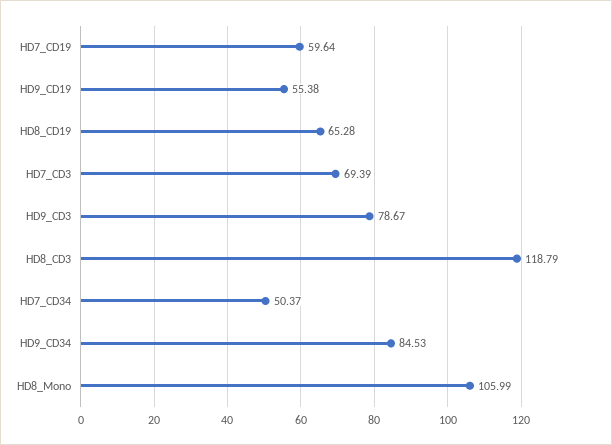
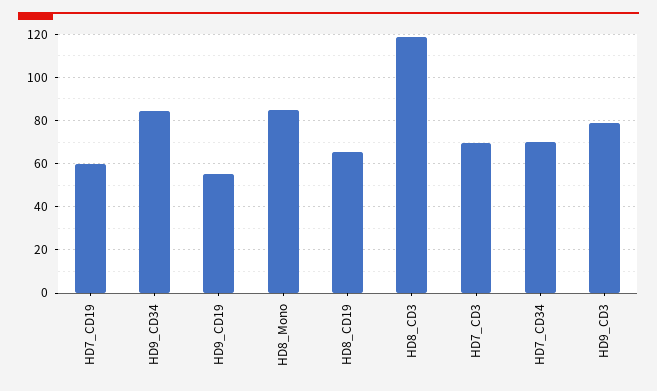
HD7_CD34: 50.37 -> 70
HD8_Mono: 105.99 -> 85

